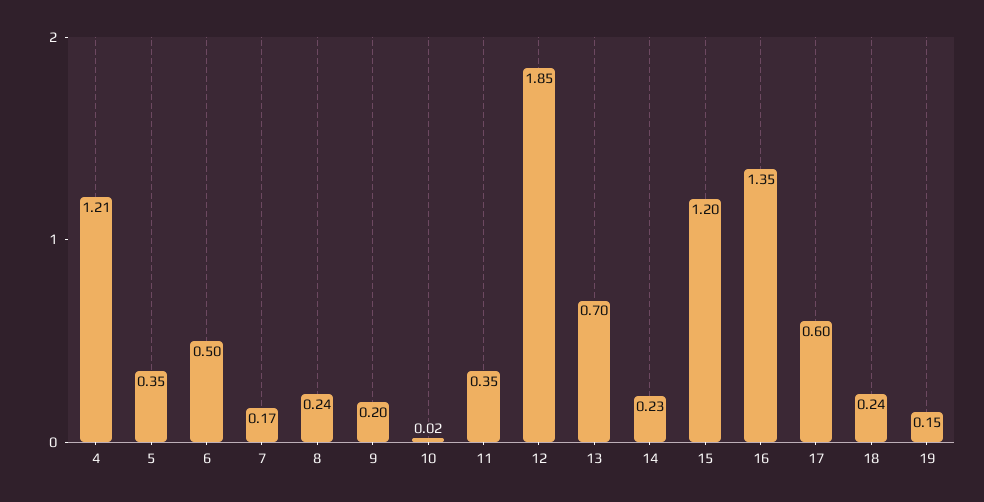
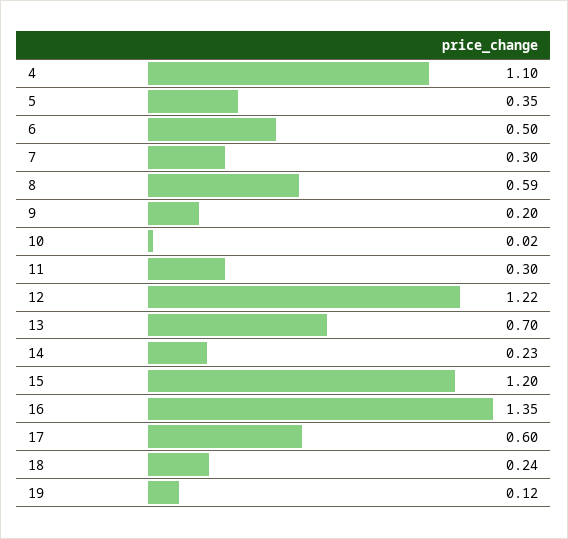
4: 1.21 -> 1.1
7: 0.17 -> 0.3
8: 0.24 -> 0.59
11: 0.35 -> 0.3
12: 1.85 -> 1.22
19: 0.15 -> 0.12

